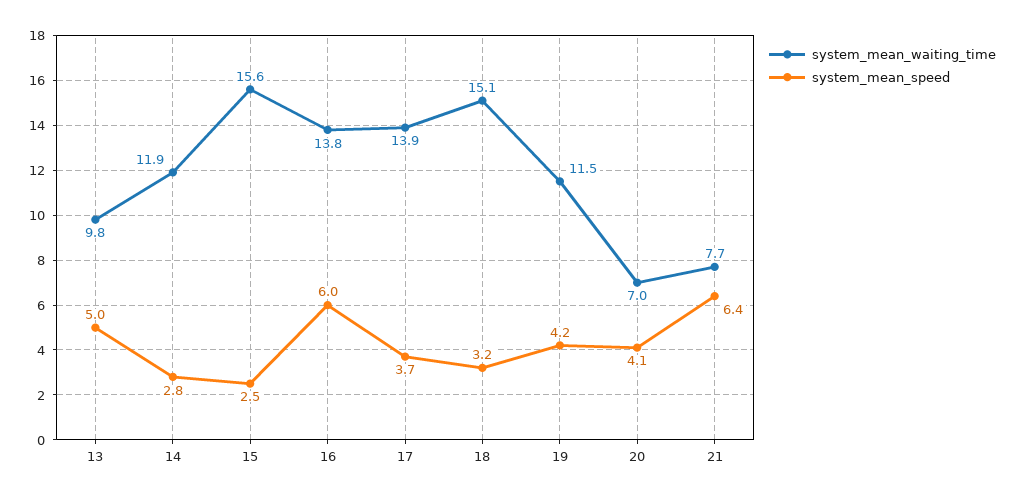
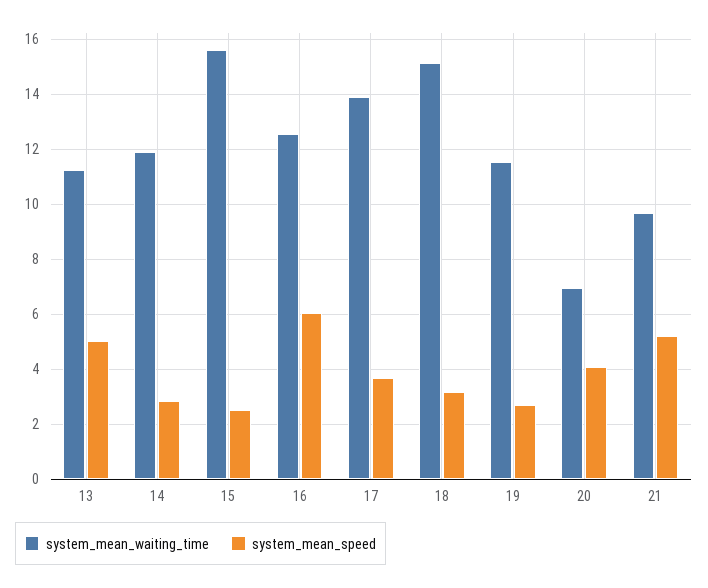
system_mean_waiting_time, 13: 9.8 -> 11.25
system_mean_waiting_time, 16: 13.8 -> 12.5
system_mean_speed, 19: 4.2 -> 2.75
system_mean_waiting_time, 21: 7.7 -> 9.75
system_mean_speed, 21: 6.4 -> 5.25

